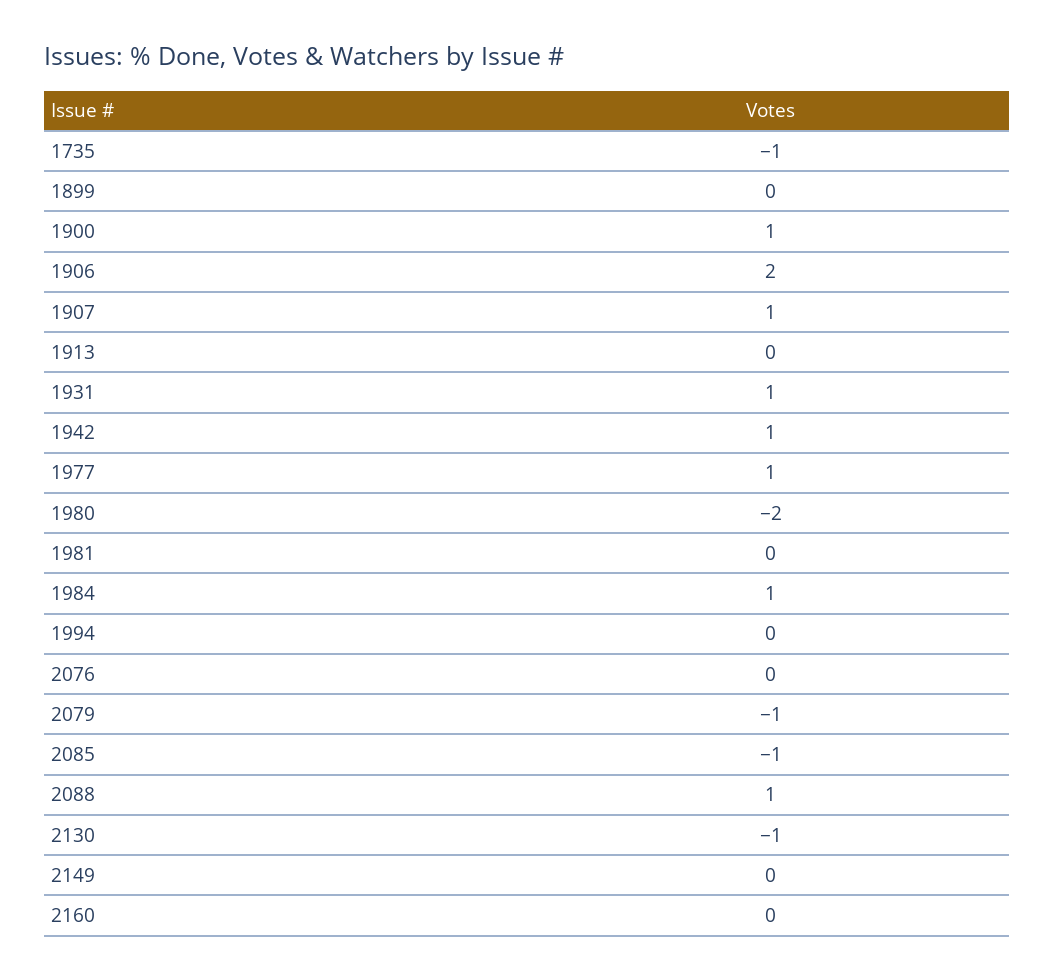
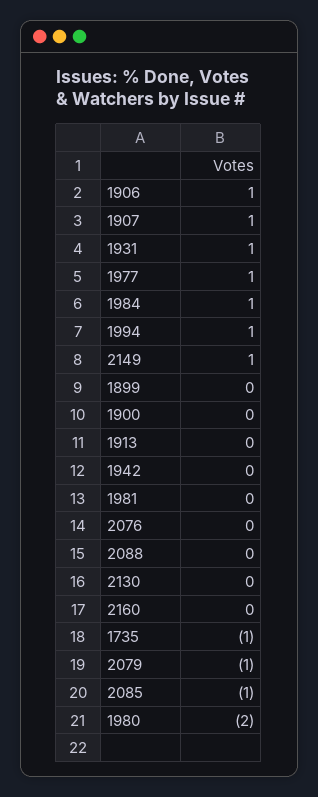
1900: 1 -> 0
1906: 2 -> 1
1942: 1 -> 0
1994: 0 -> 1
2088: 1 -> 0
2130: -1 -> 0
2149: 0 -> 1

